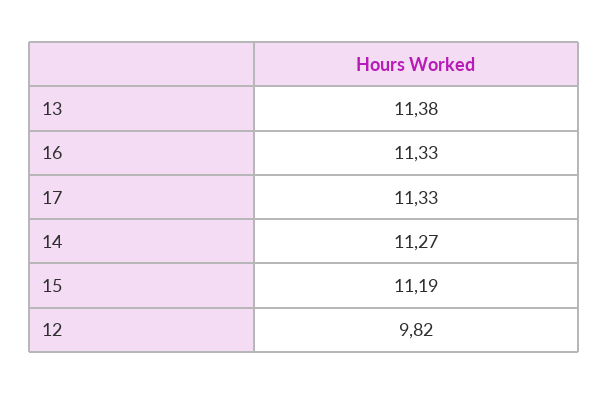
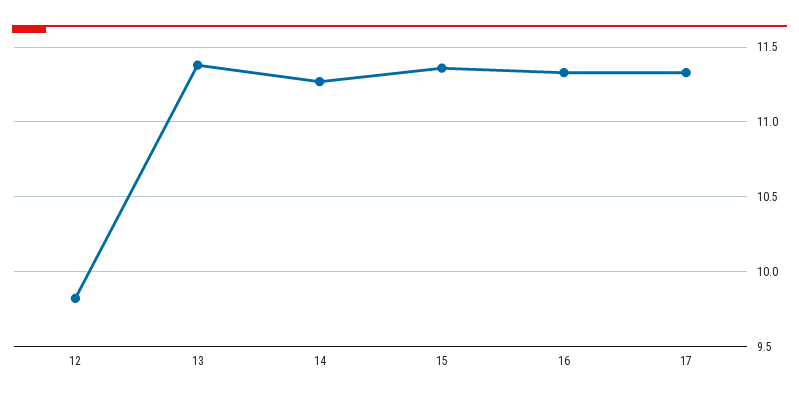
15: 11.19 -> 11.35

